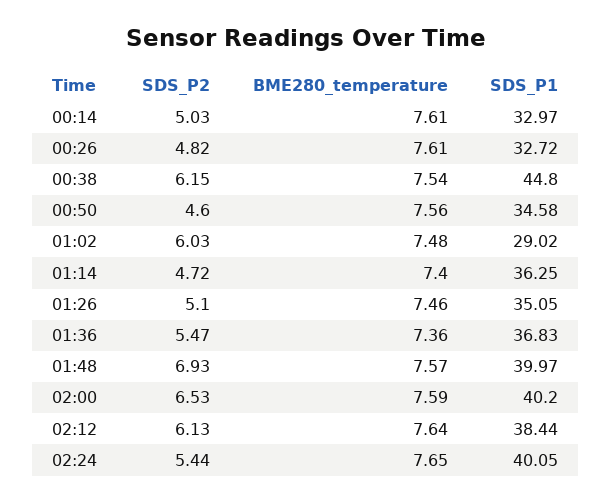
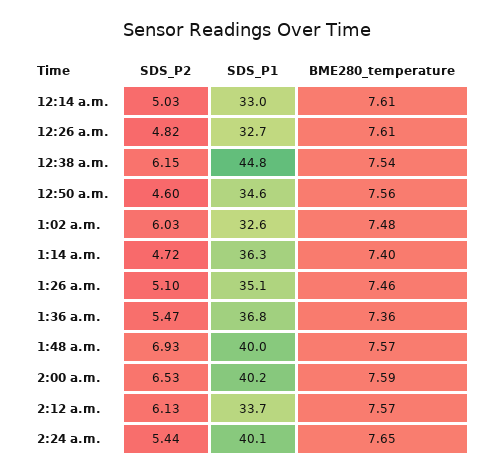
SDS_P1, 01:02: 29.02 -> 32.6
BME280_temperature, 02:12: 7.64 -> 7.57
SDS_P1, 02:12: 38.44 -> 33.7

